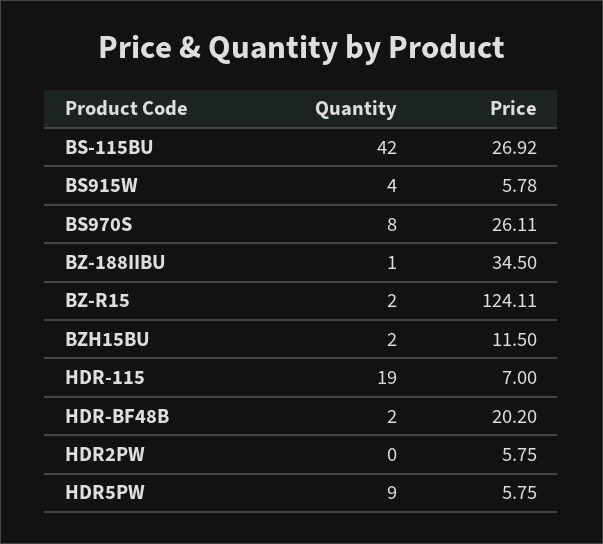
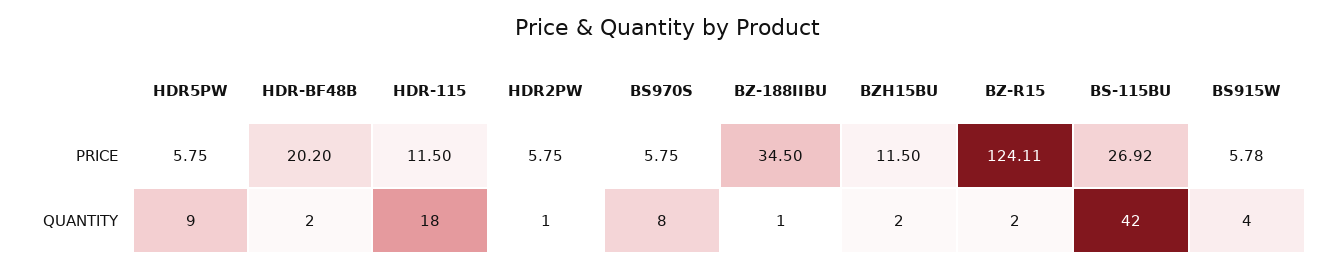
Price, BS970S: 26.11 -> 5.75
Quantity, HDR-115: 19 -> 18
Price, HDR-115: 7 -> 11.5
Quantity, HDR2PW: 0 -> 1

